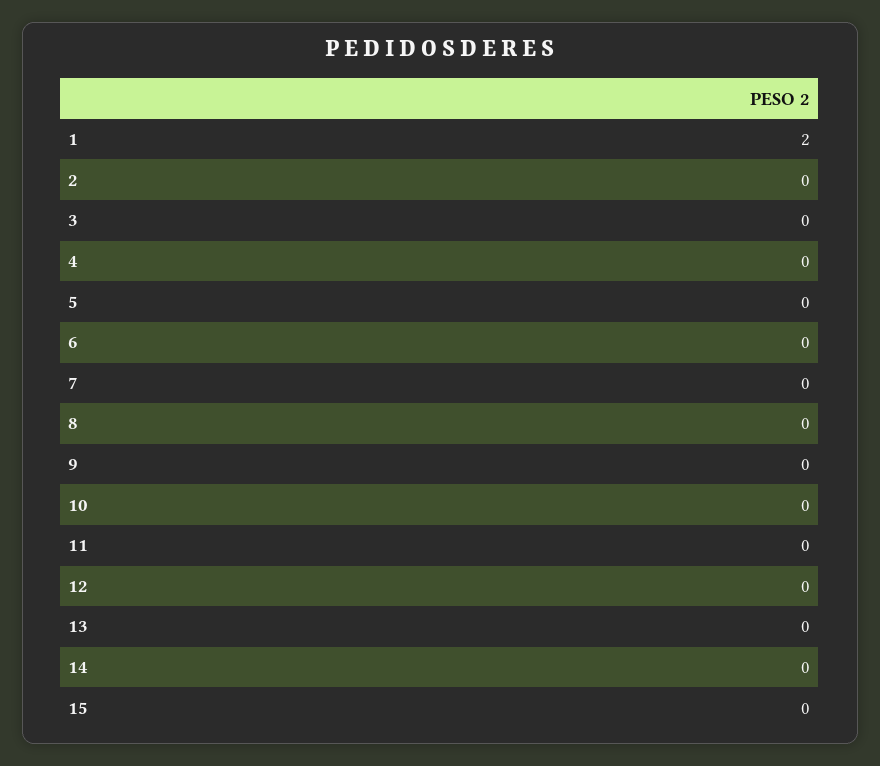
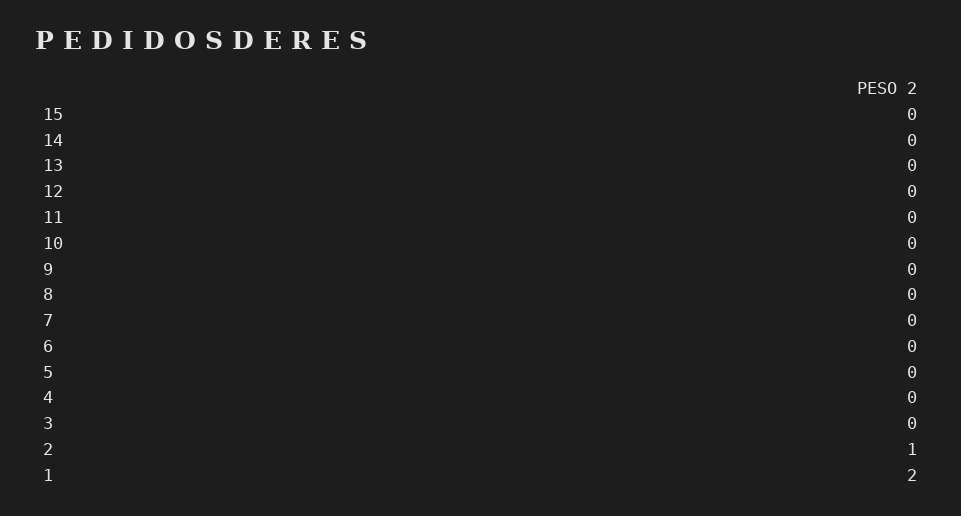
2: 0 -> 1

